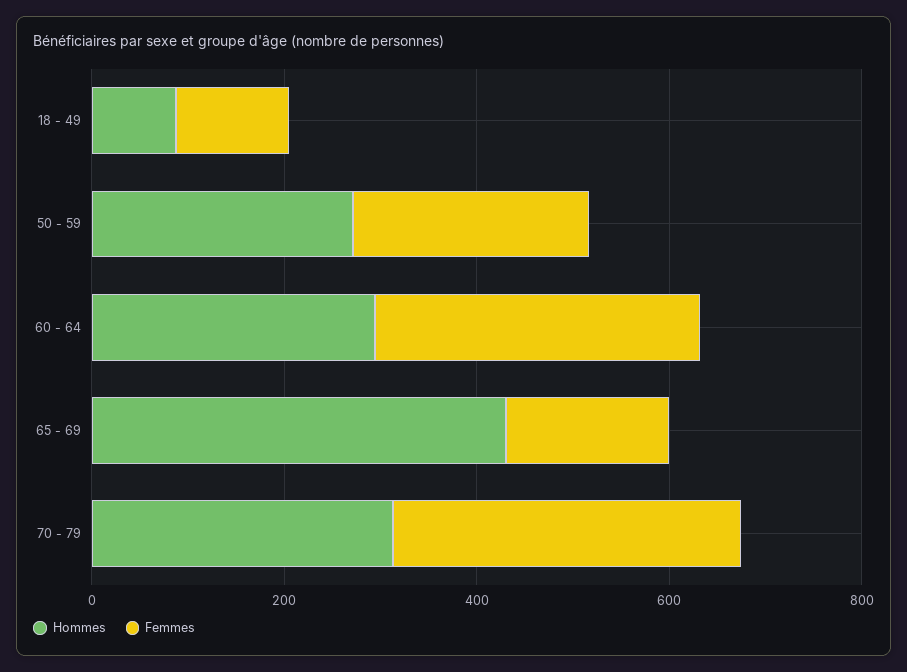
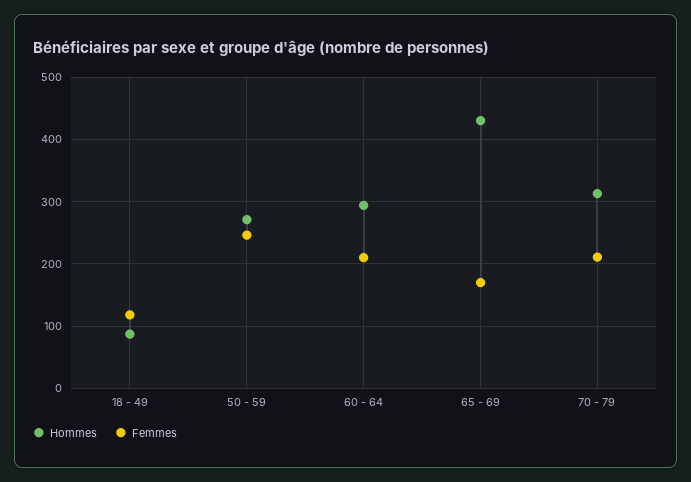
Femmes, 60 - 64: 350 -> 210
Femmes, 70 - 79: 350 -> 210

